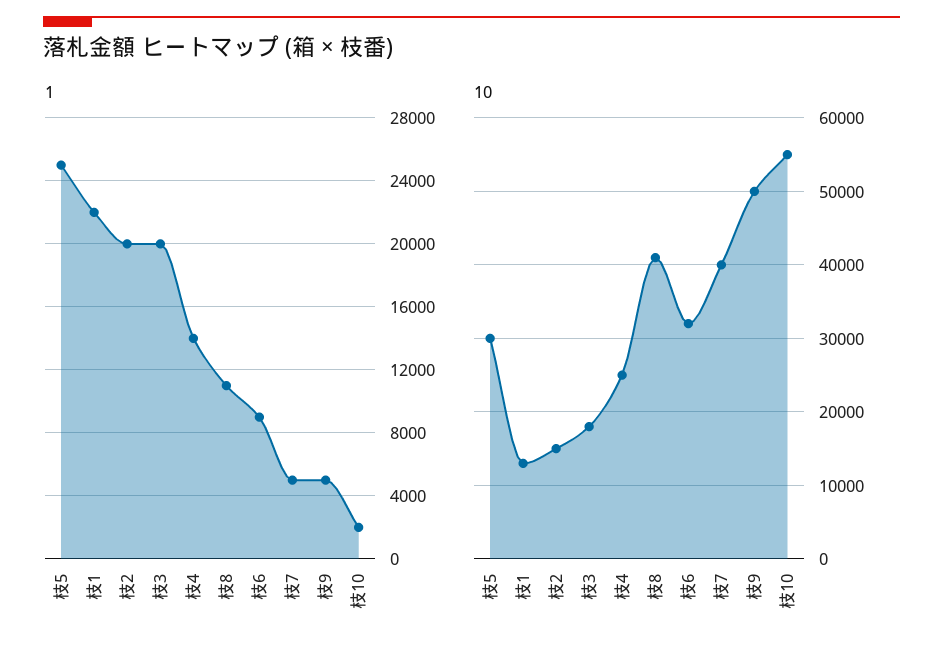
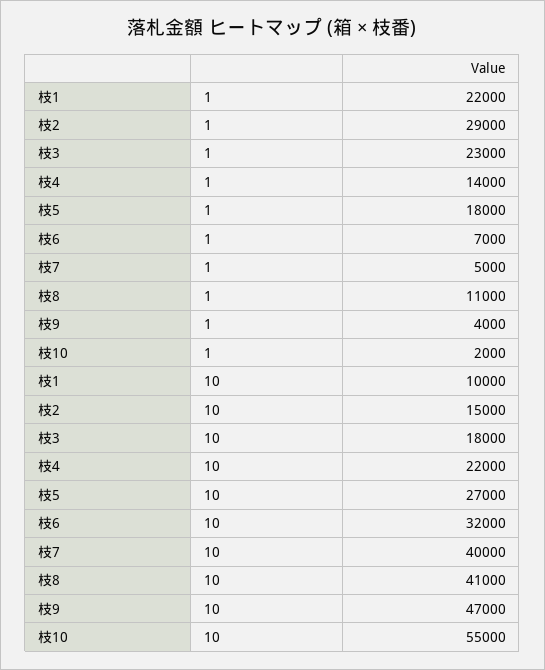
1, 枝5: 25000 -> 18000
1, 枝2: 20000 -> 29000
1, 枝3: 20000 -> 23000
1, 枝6: 9000 -> 7000
1, 枝9: 5000 -> 4000
10, 枝5: 30000 -> 27000
10, 枝1: 13000 -> 10000
10, 枝4: 25000 -> 22000
10, 枝9: 50000 -> 47000

